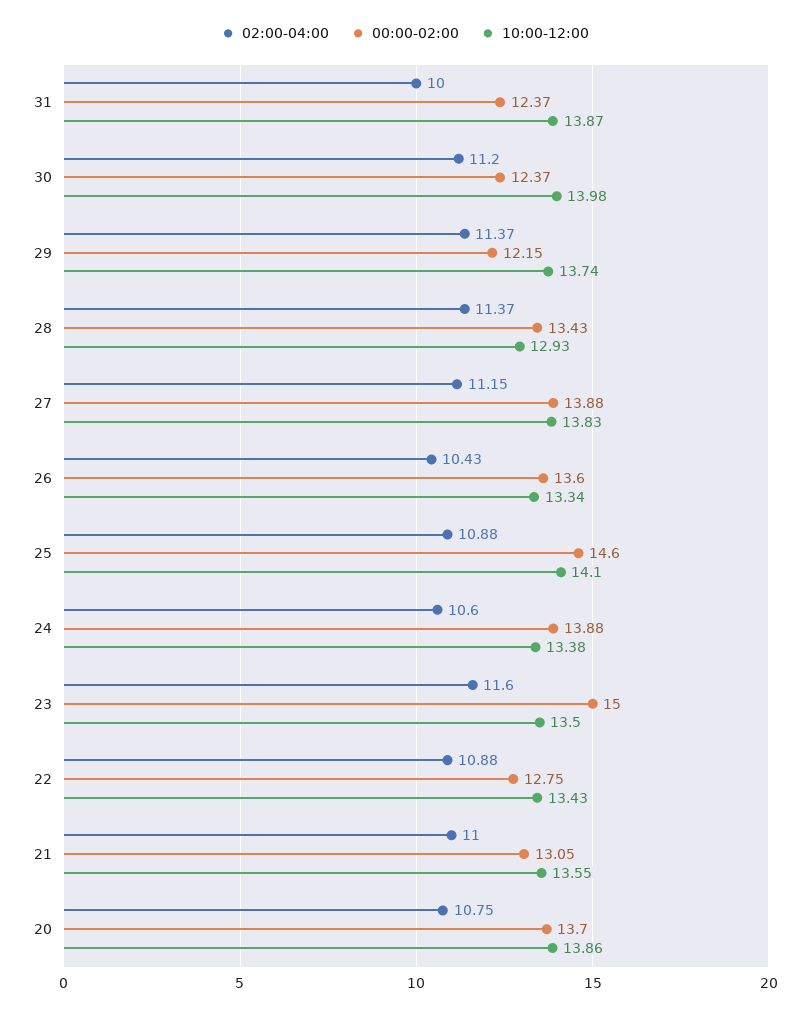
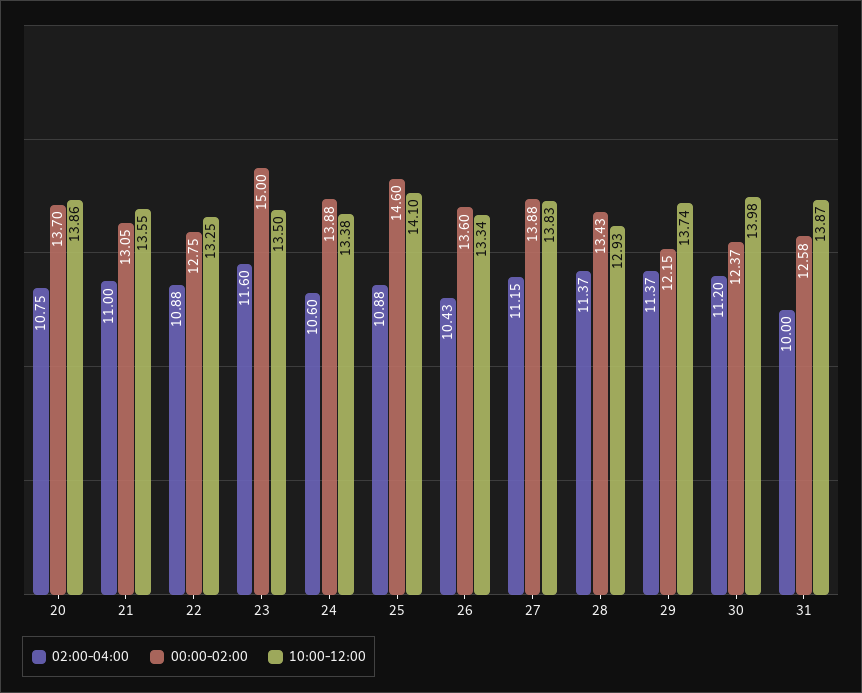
00:00-02:00, 31: 12.37 -> 12.58
10:00-12:00, 22: 13.43 -> 13.25

